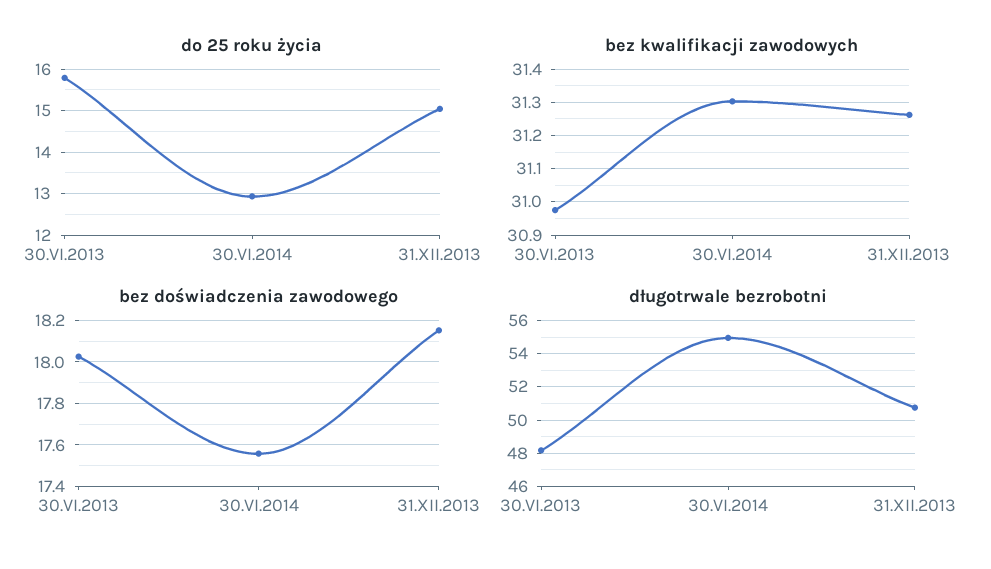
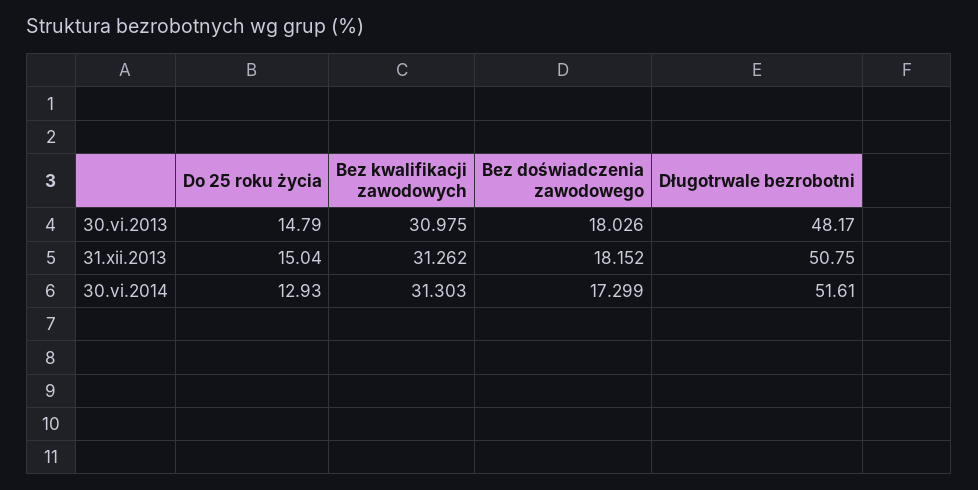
do 25 roku życia, 30.VI.2013: 15.8 -> 14.79
bez doświadczenia zawodowego, 30.VI.2014: 17.55 -> 17.299
długotrwale bezrobotni, 30.VI.2014: 55 -> 51.61

